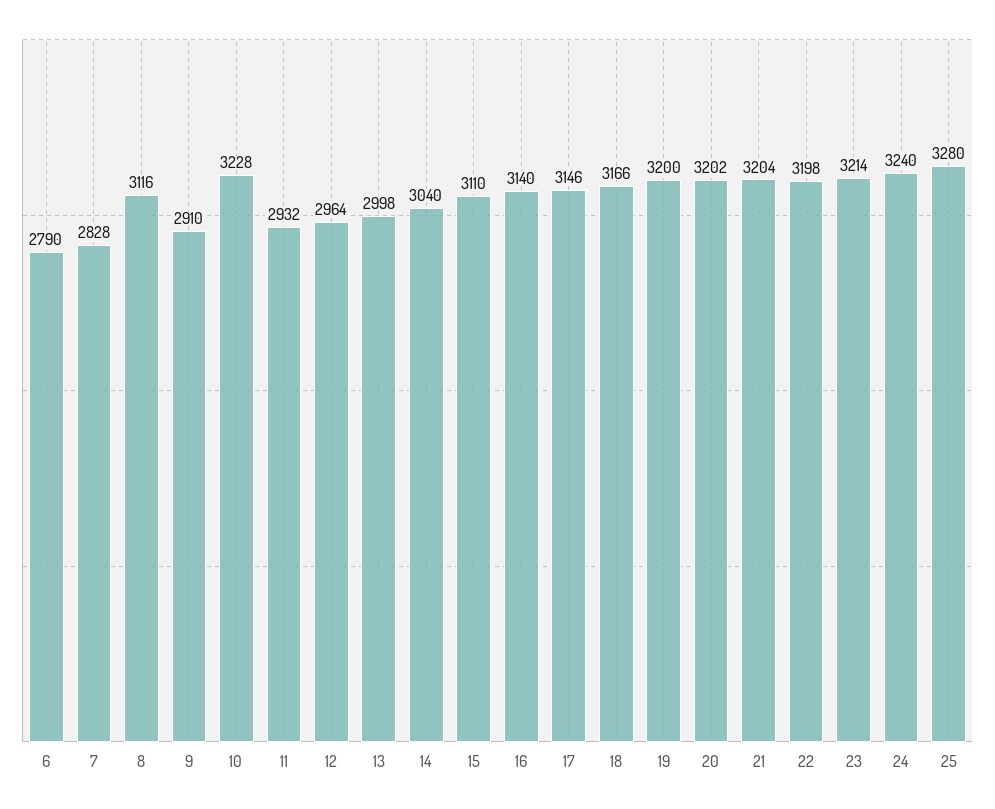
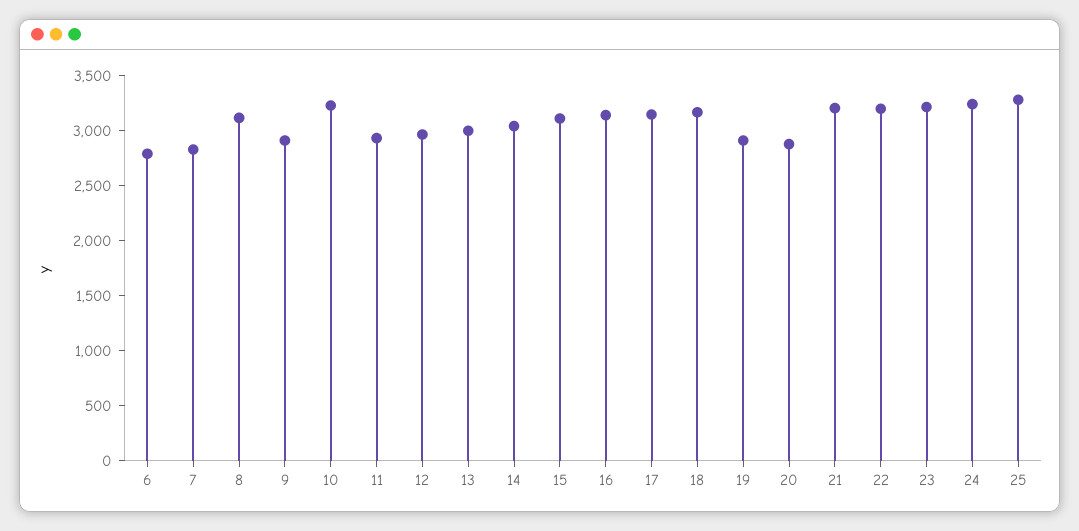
19: 3200 -> 2900
20: 3202 -> 2900

